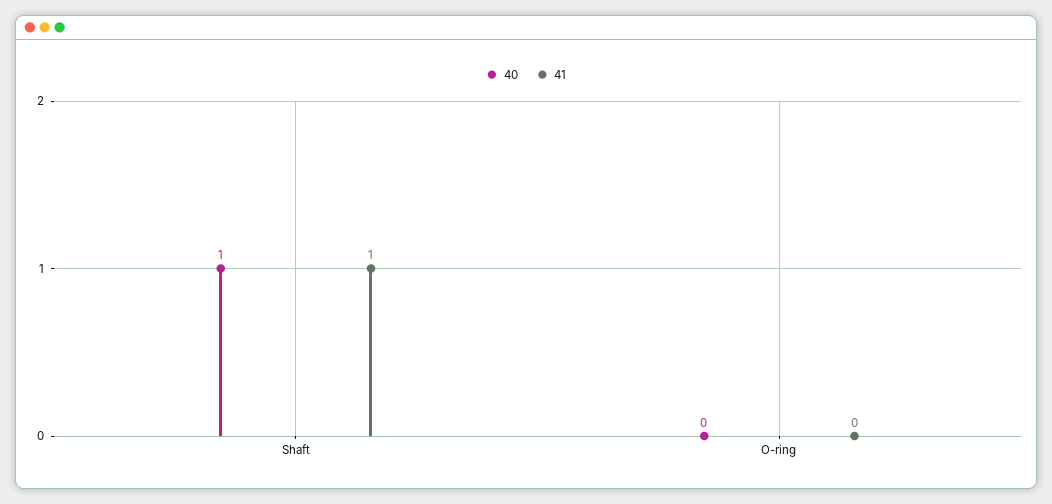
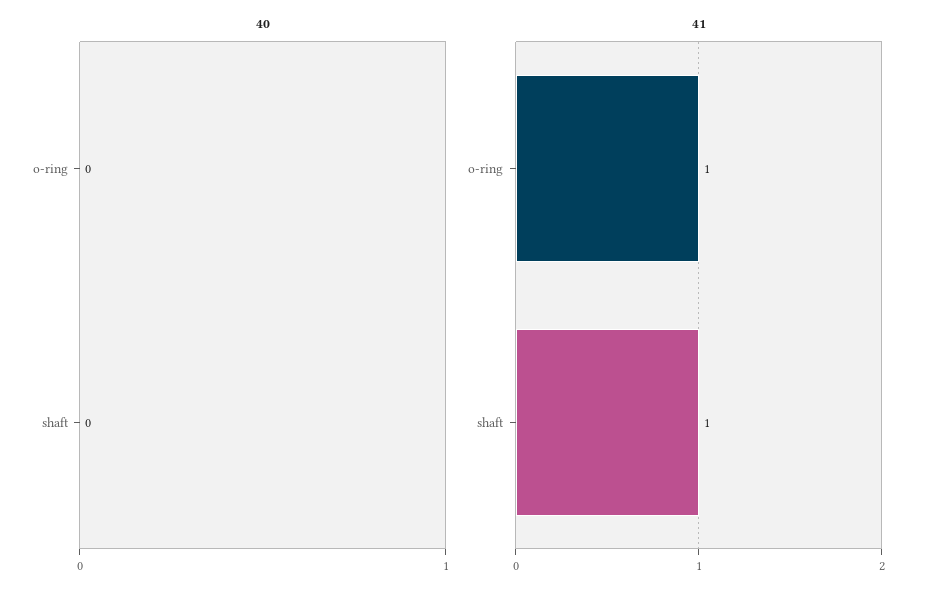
40, Shaft: 1 -> 0
41, O-ring: 0 -> 1

